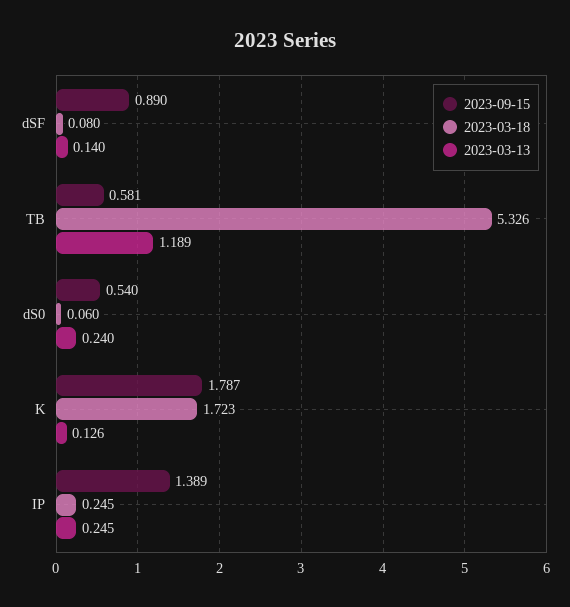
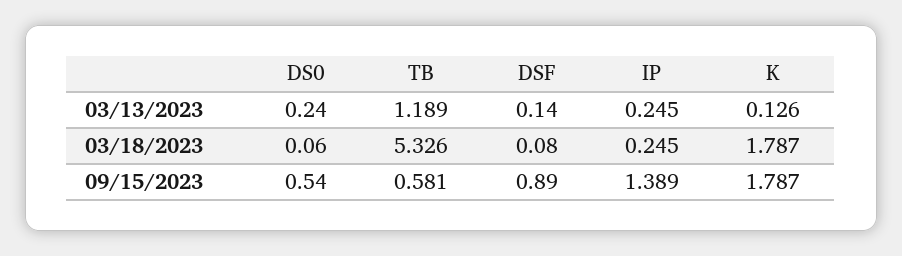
2023-03-18, K: 1.723 -> 1.787

